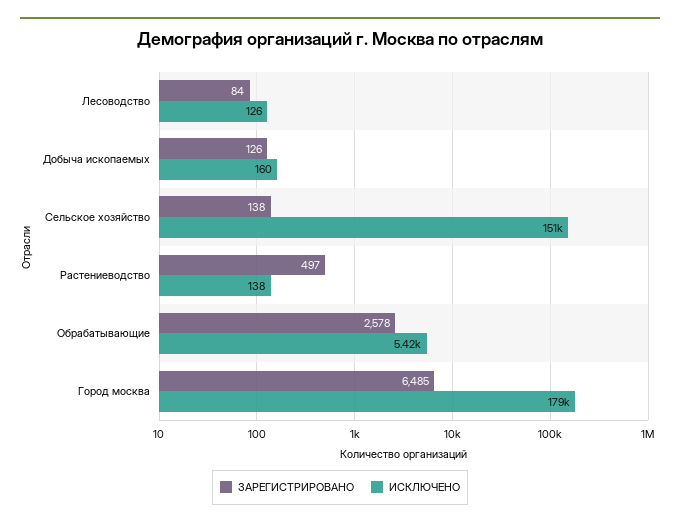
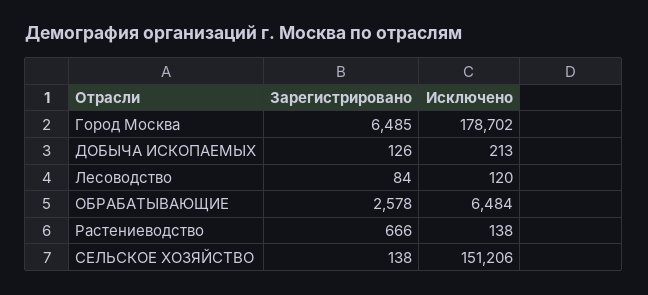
ИСКЛЮЧЕНО, Лесоводство: 126 -> 120
ИСКЛЮЧЕНО, Добыча ископаемых: 160 -> 213
ЗАРЕГИСТРИРОВАНО, Растениеводство: 497 -> 666
ИСКЛЮЧЕНО, Обрабатывающие: 5420 -> 6484

